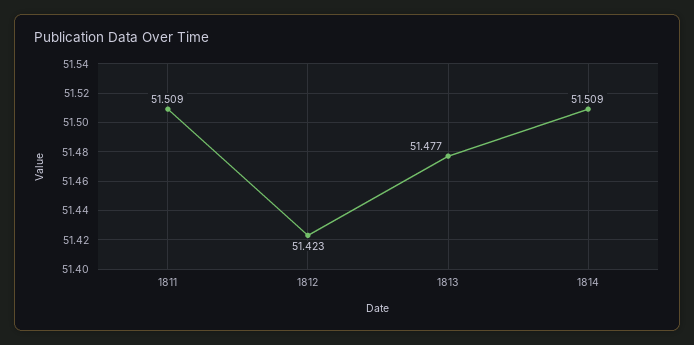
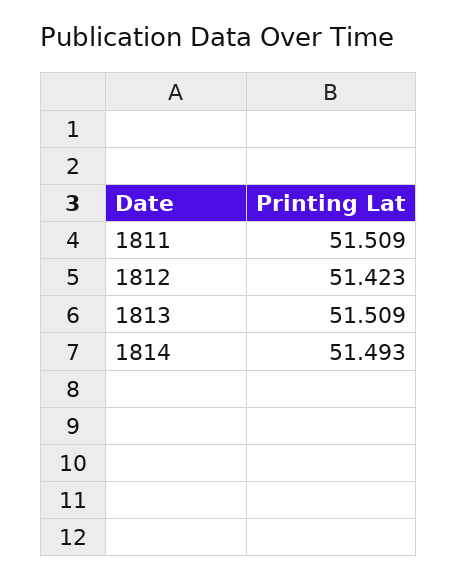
1813: 51.477 -> 51.509
1814: 51.509 -> 51.493

